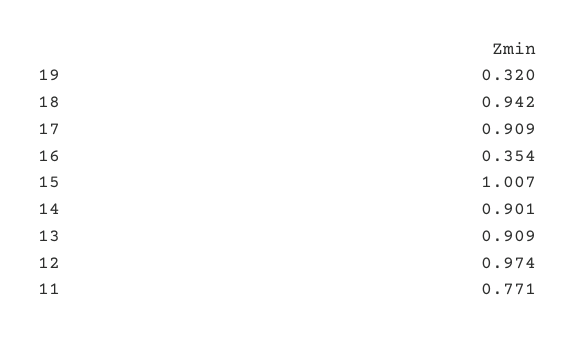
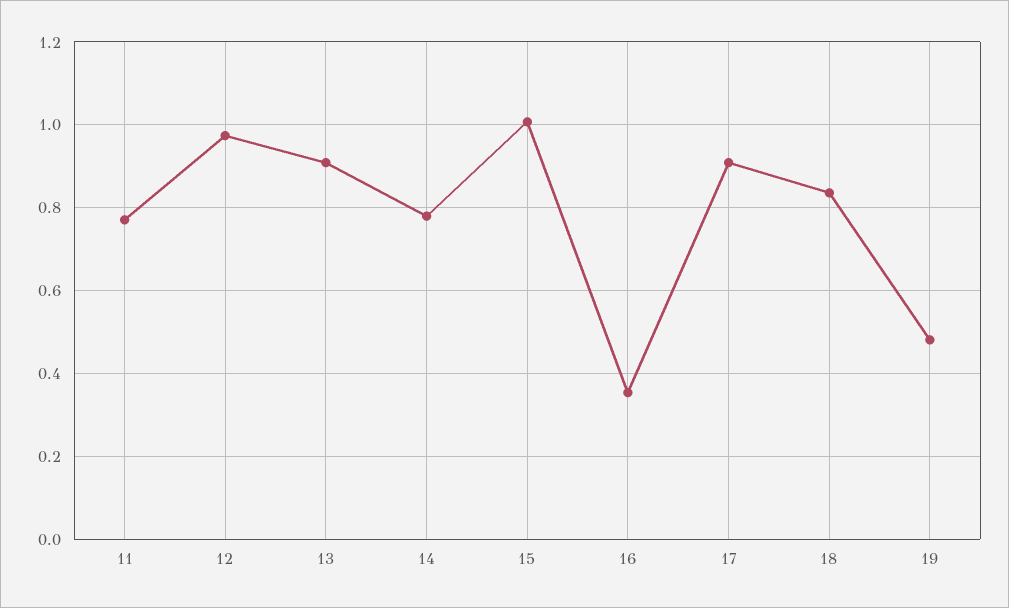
19: 0.32 -> 0.48
18: 0.942 -> 0.84
14: 0.901 -> 0.78

